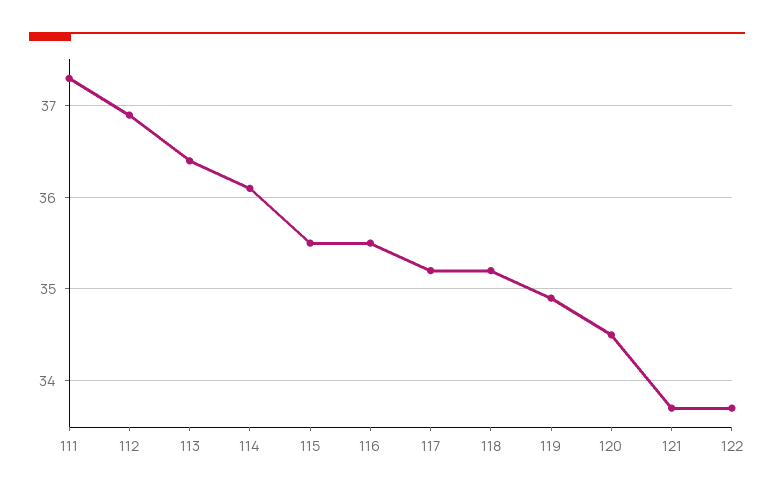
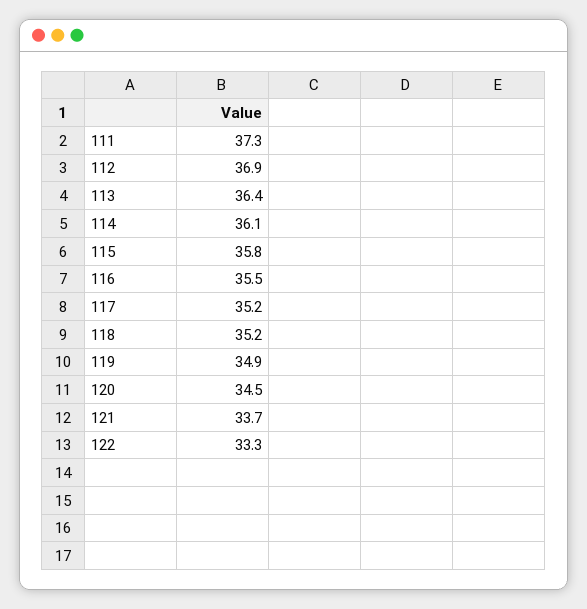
115: 35.5 -> 35.8
122: 33.7 -> 33.3

